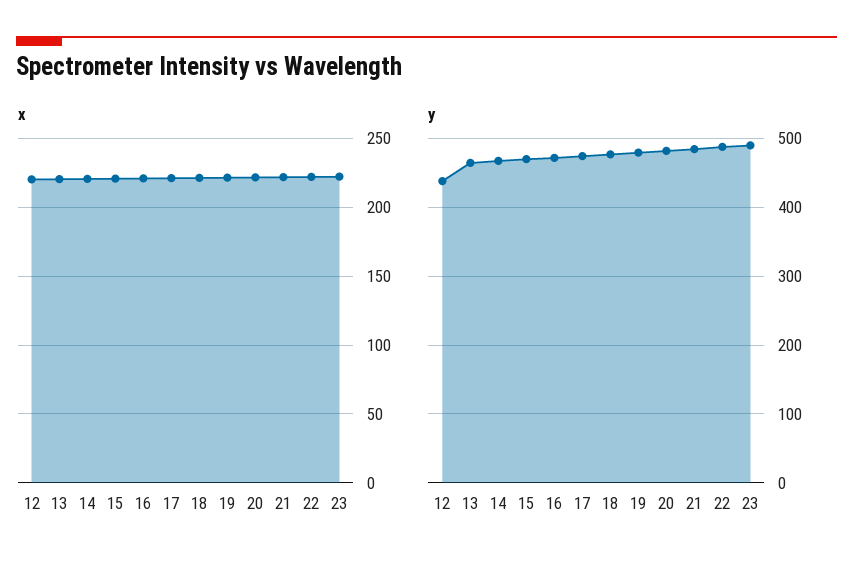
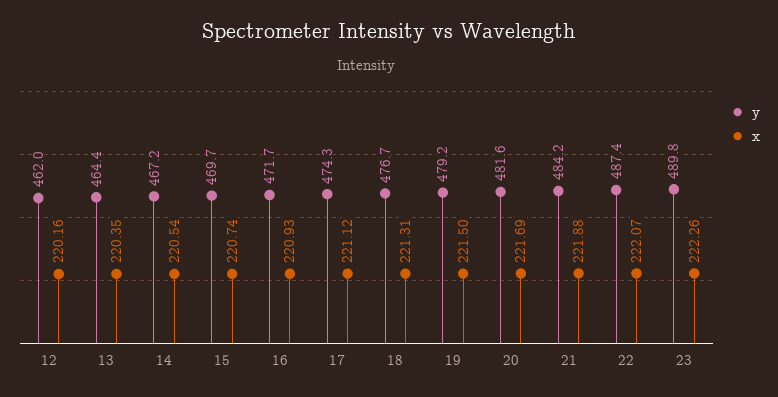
y, 12: 440 -> 462

